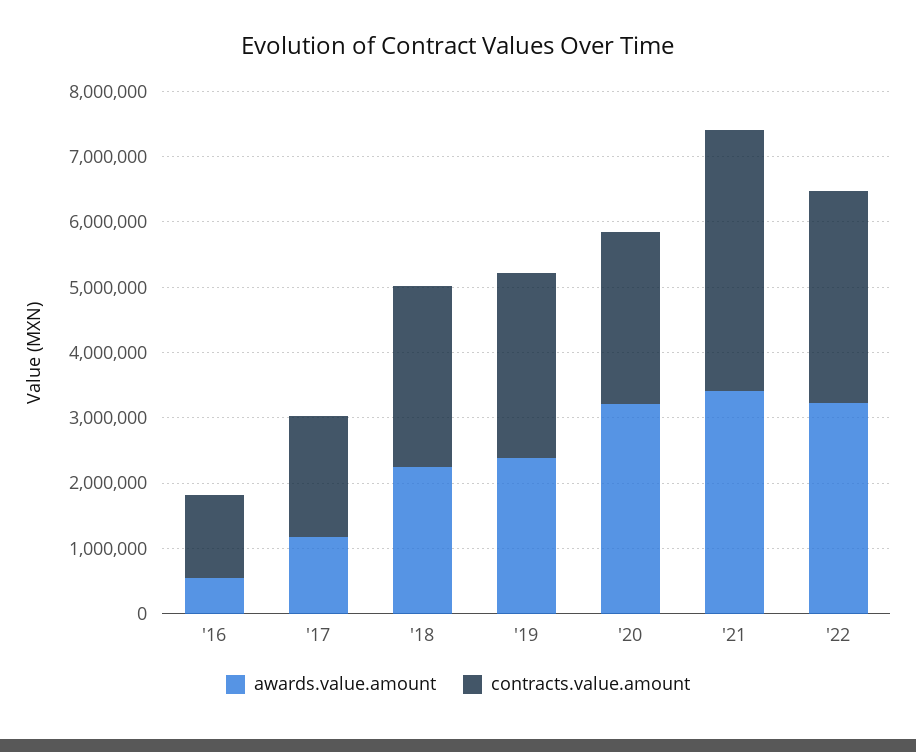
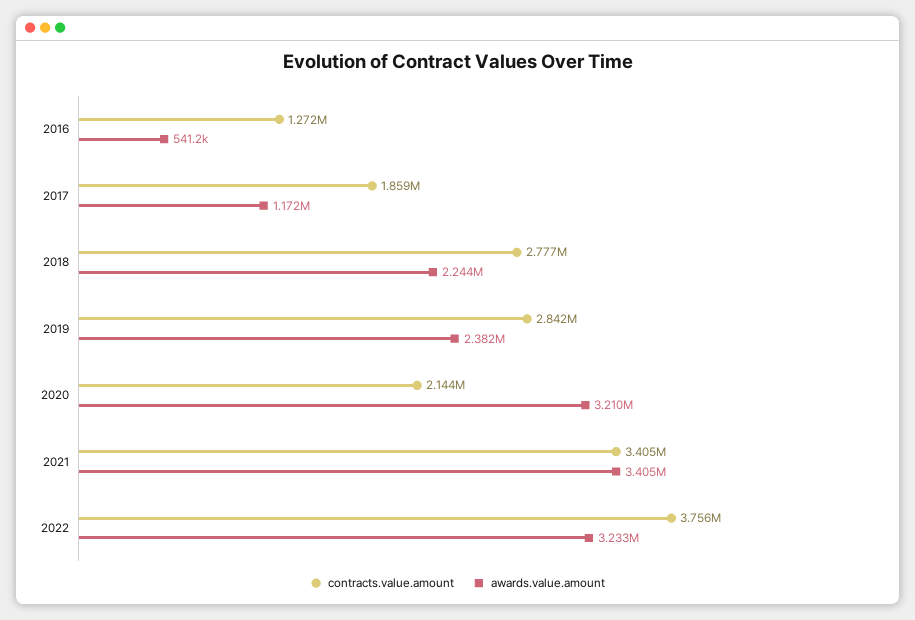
contracts.value.amount, '20: 2600000 -> 2144000
contracts.value.amount, '21: 4000000 -> 3405000
contracts.value.amount, '22: 3200000 -> 3756000

